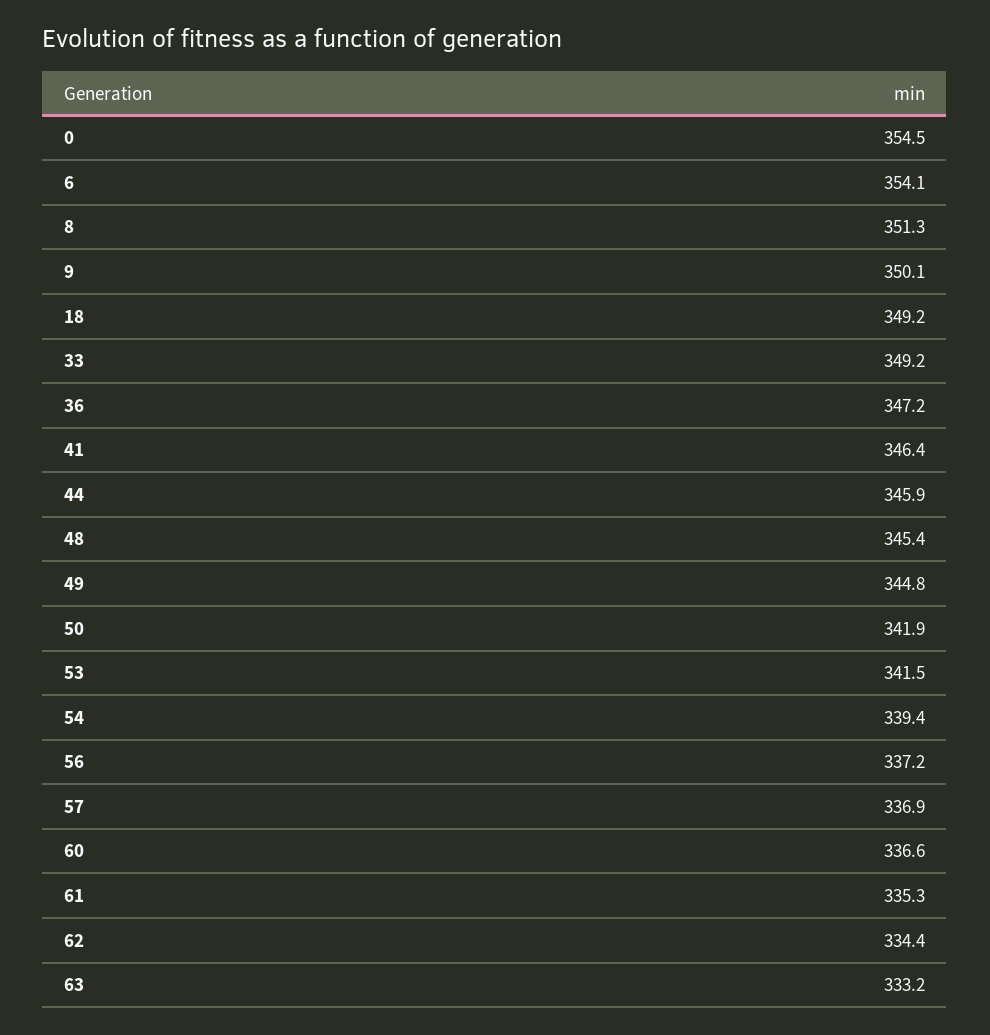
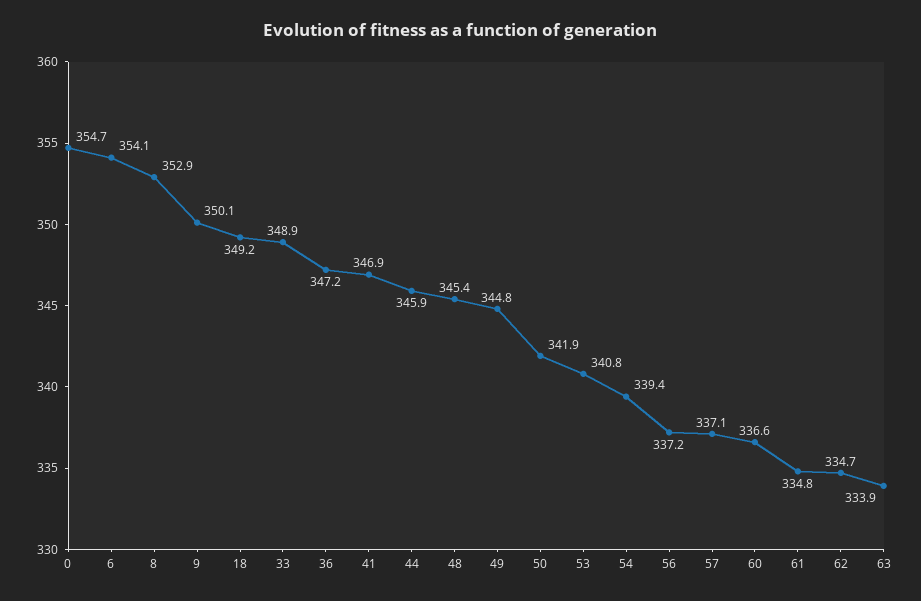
0: 354.5 -> 354.7
8: 351.3 -> 352.9
33: 349.2 -> 348.9
41: 346.4 -> 346.9
53: 341.5 -> 340.8
57: 336.9 -> 337.1
61: 335.3 -> 334.8
62: 334.4 -> 334.7
63: 333.2 -> 333.9

